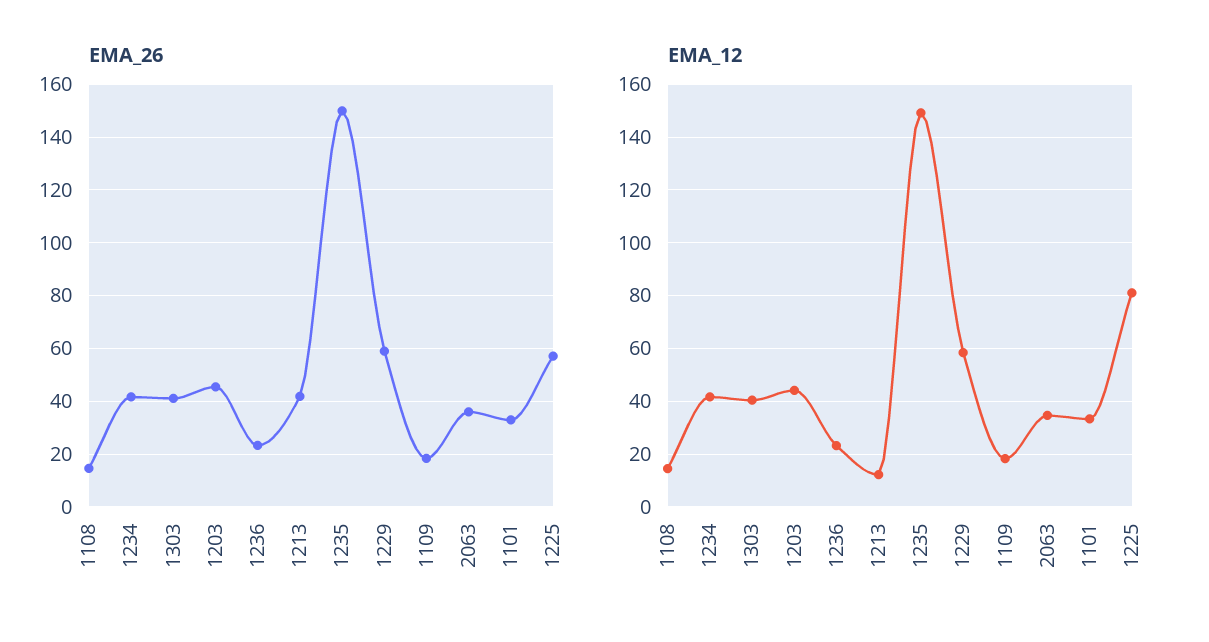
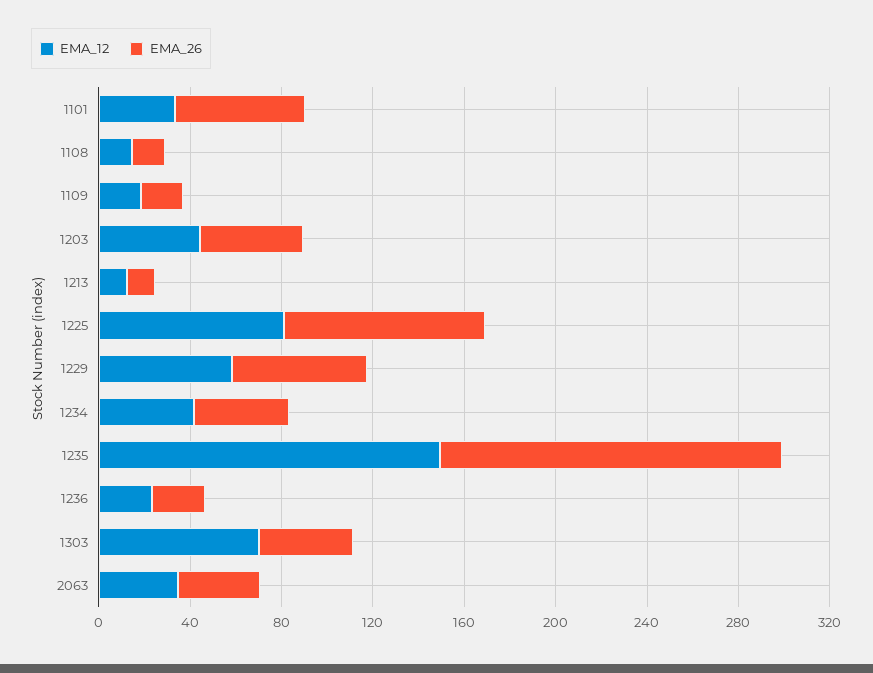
EMA_26, 1213: 42.5 -> 10
EMA_26, 1101: 32.5 -> 60
EMA_26, 1225: 57.5 -> 90
EMA_12, 1303: 40 -> 70

